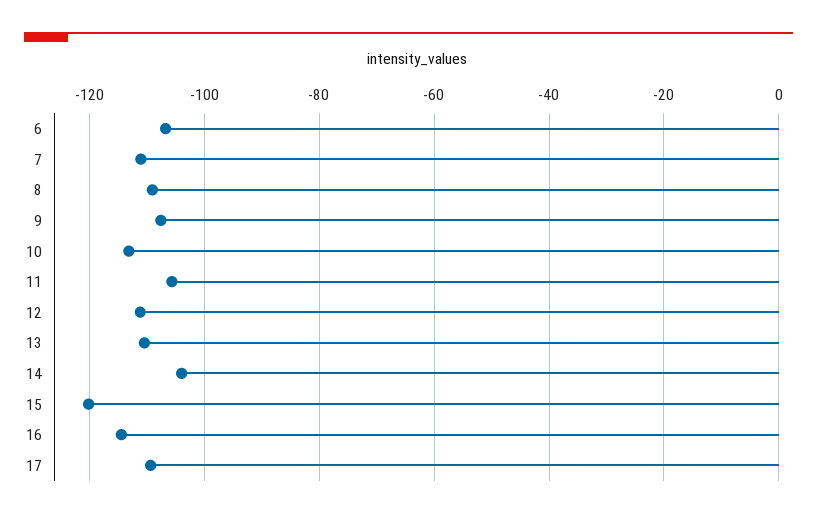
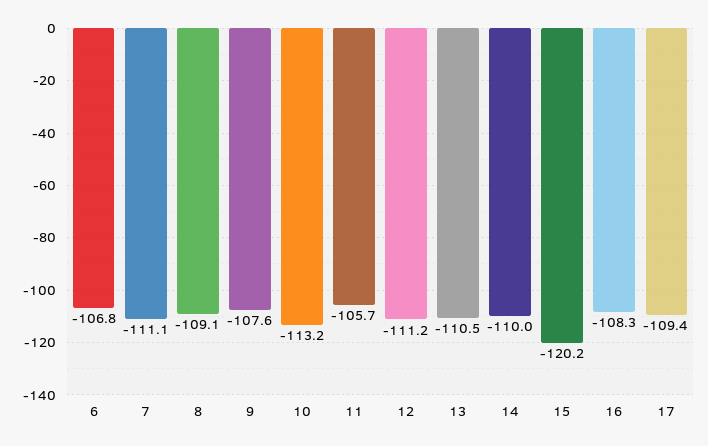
14: -104 -> -110
16: -114 -> -108.3

